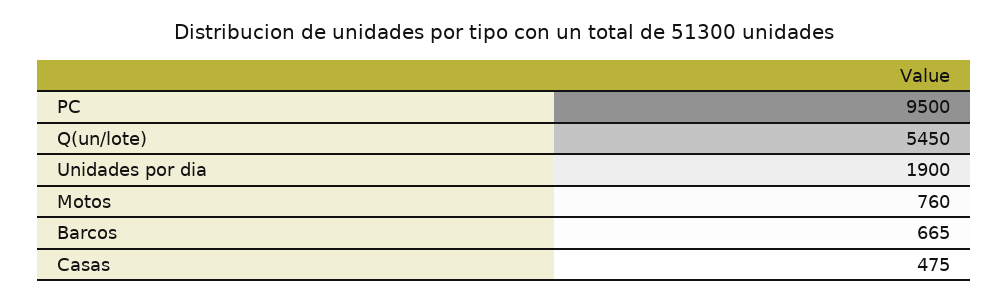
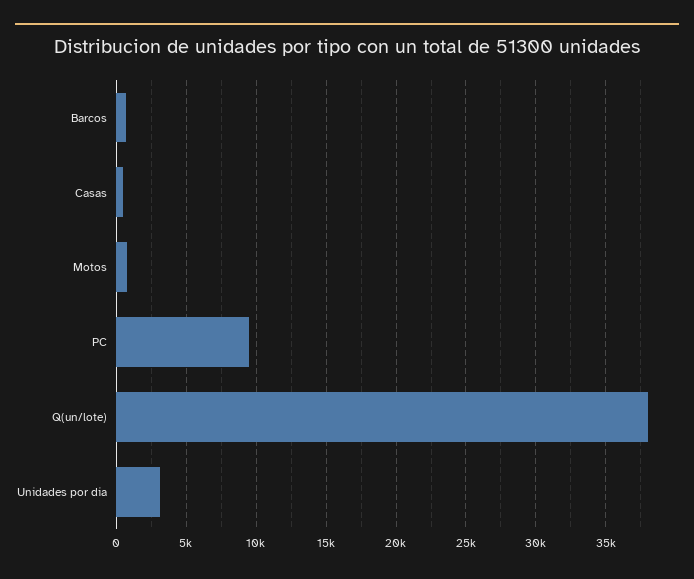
Q(un/lote): 5450 -> 38000
Unidades por dia: 1900 -> 3000

